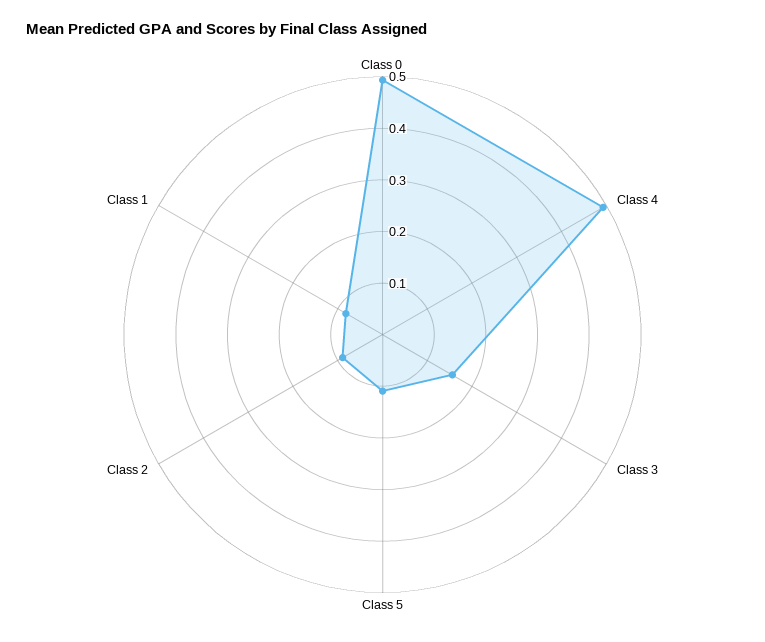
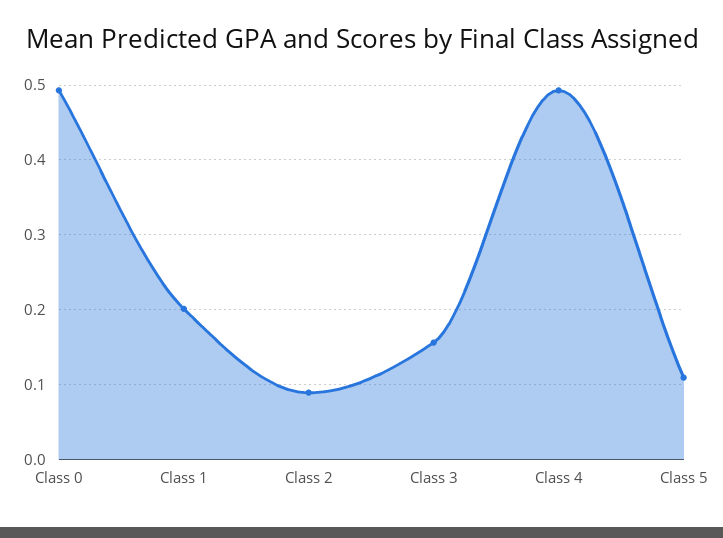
Class 1: 0.08 -> 0.2

